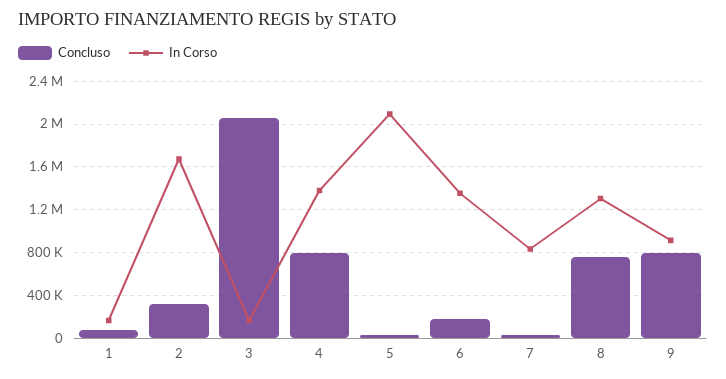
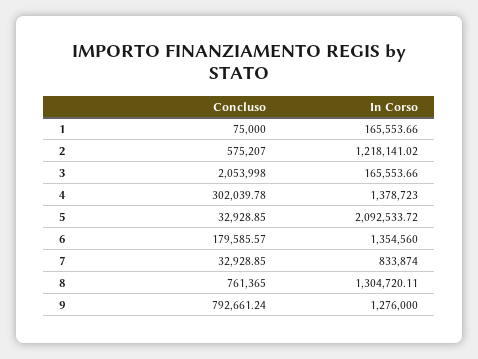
Concluso, 2: 300000 -> 575207
In Corso, 2: 1700000 -> 1218141.02
Concluso, 4: 800000 -> 302039.78
In Corso, 9: 900000 -> 1276000

